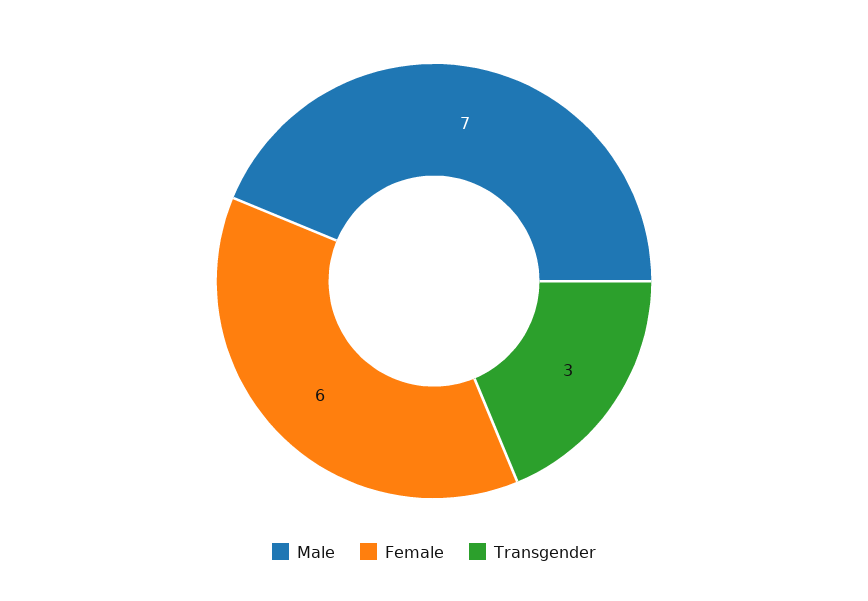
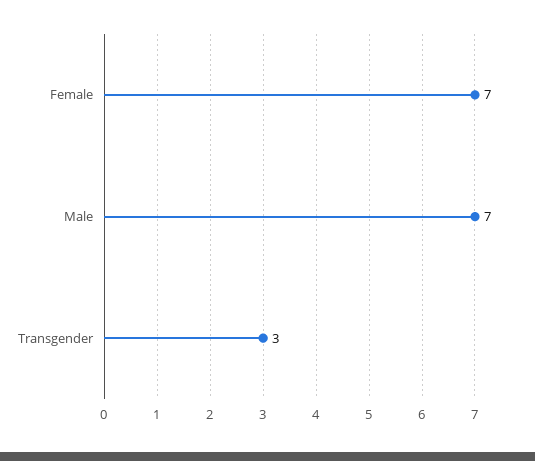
Female: 6 -> 7

